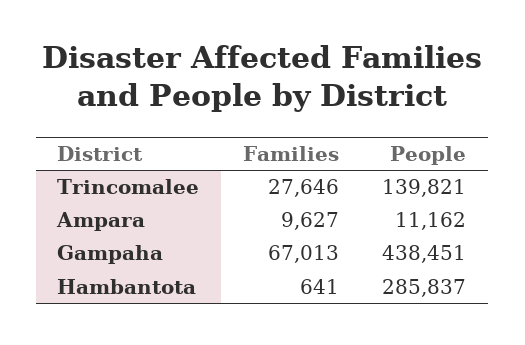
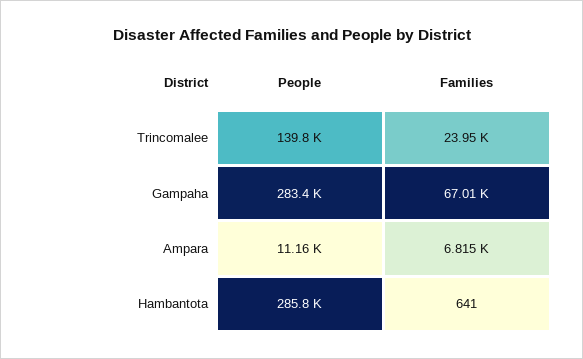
Families, Trincomalee: 27646 -> 23950
Families, Ampara: 9627 -> 6815
People, Gampaha: 438451 -> 283400

